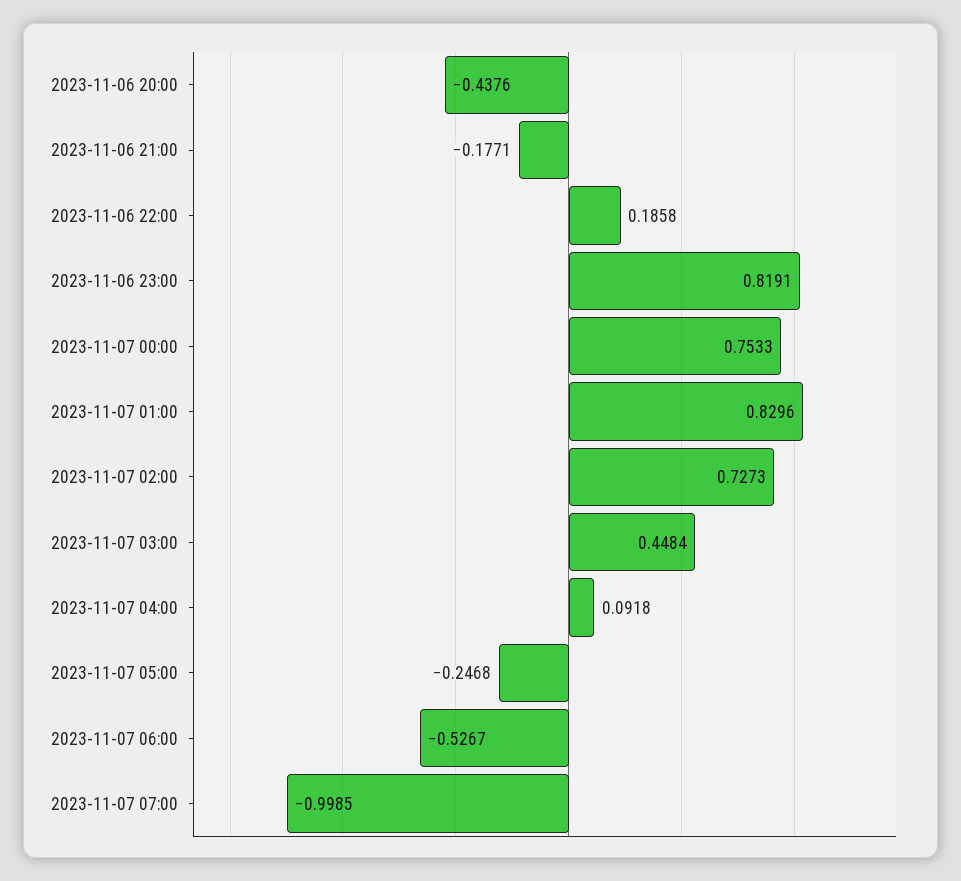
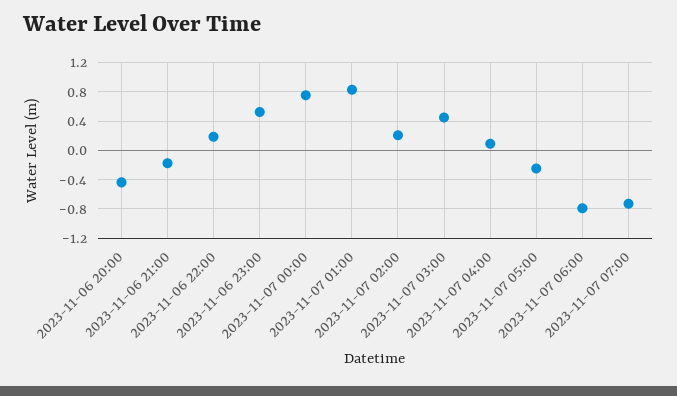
2023-11-06 23:00: 0.8191 -> 0.5
2023-11-07 02:00: 0.7273 -> 0.2
2023-11-07 06:00: -0.5267 -> -0.8
2023-11-07 07:00: -0.9985 -> -0.7

